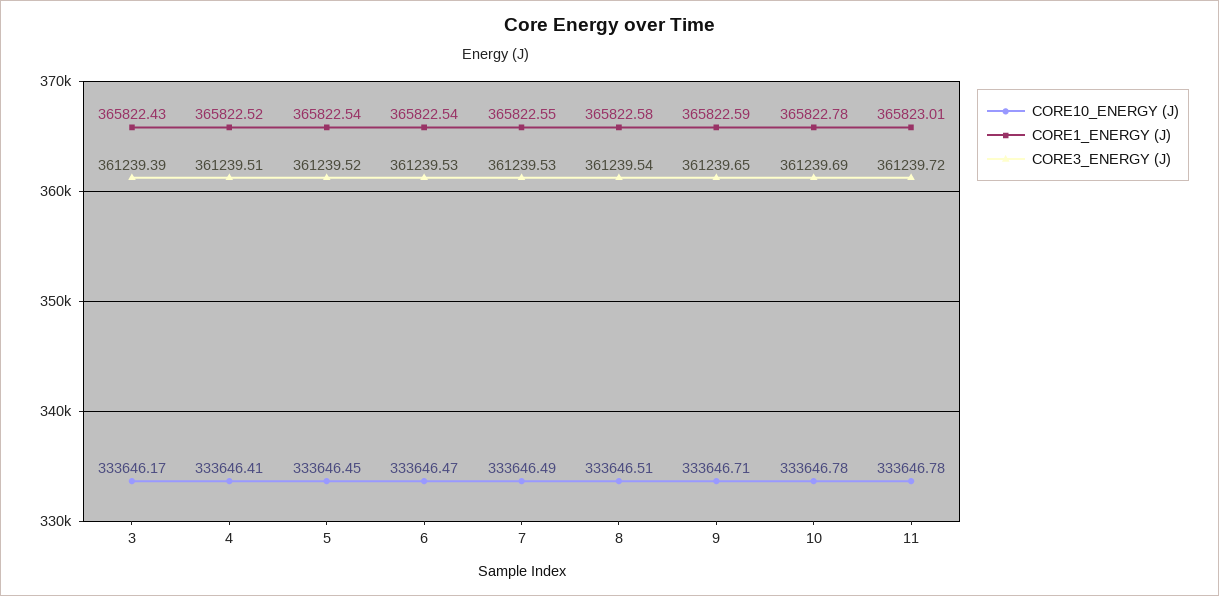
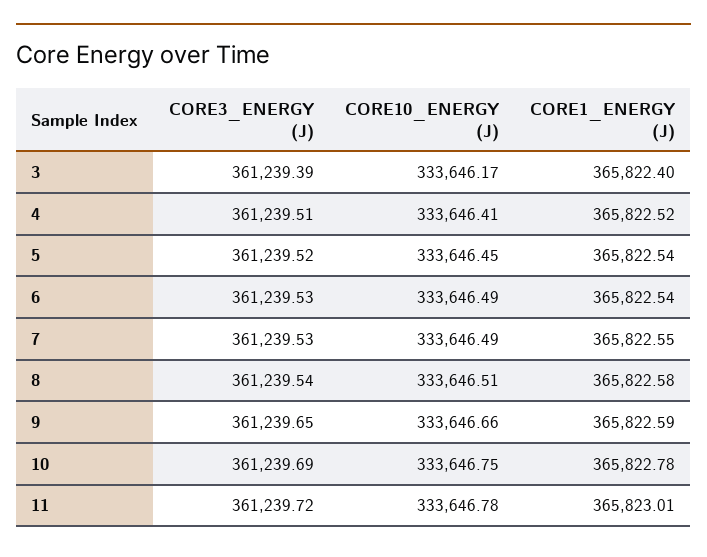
CORE1_ENERGY (J), 3: 365822.43 -> 365822.4
CORE10_ENERGY (J), 6: 333646.47 -> 333646.49
CORE10_ENERGY (J), 9: 333646.71 -> 333646.66
CORE10_ENERGY (J), 10: 333646.78 -> 333646.75

